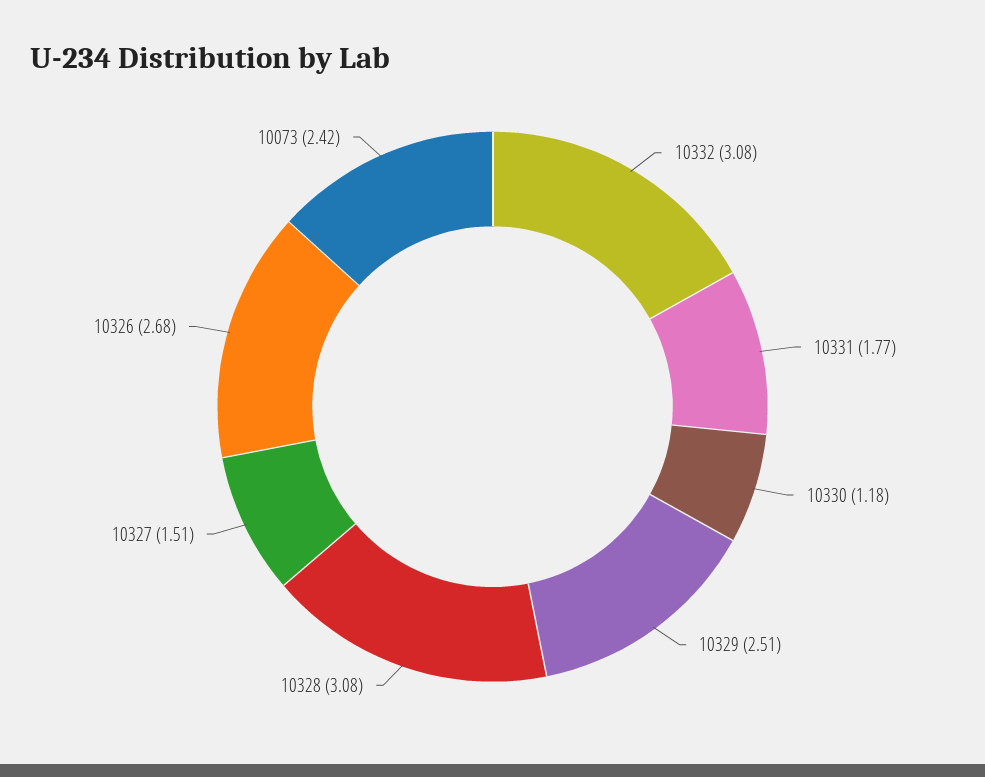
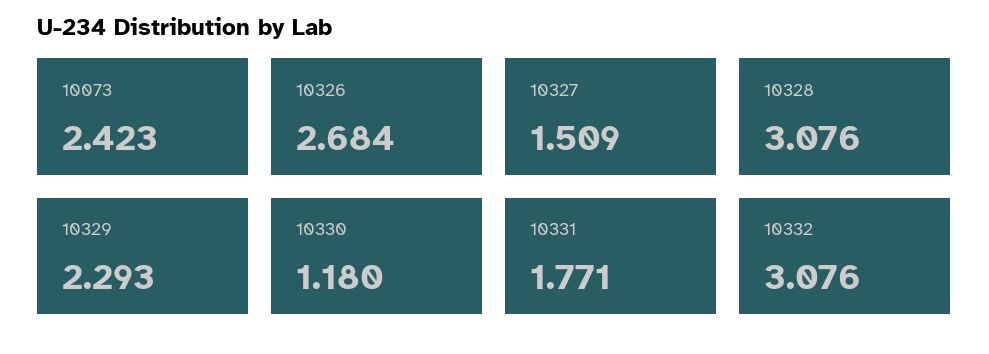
10329: 2.51 -> 2.293

